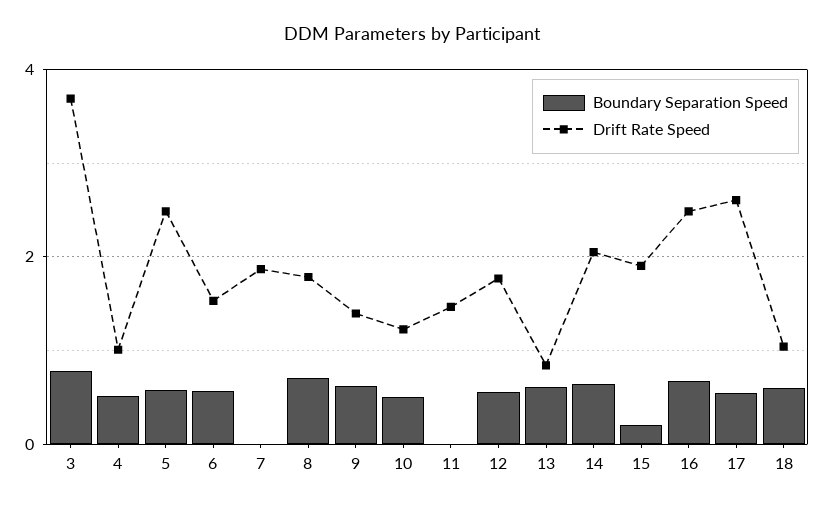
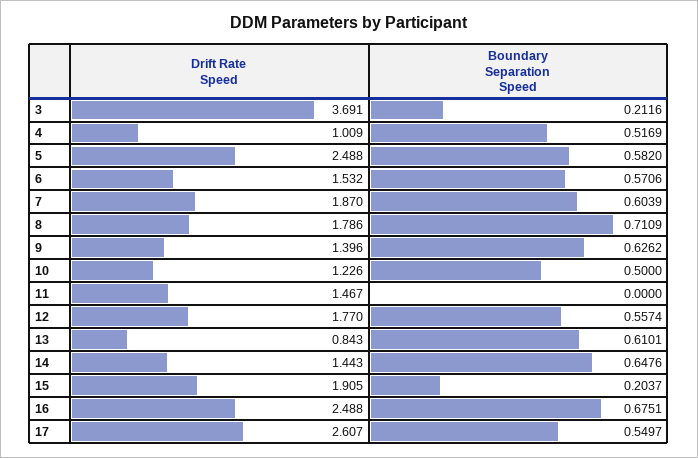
Boundary Separation Speed, 3: 0.8 -> 0.2116
Boundary Separation Speed, 7: 0 -> 0.6039
Drift Rate Speed, 14: 2 -> 1.443
Boundary Separation Speed, 18: 0.6 -> none
Drift Rate Speed, 18: 1 -> none

